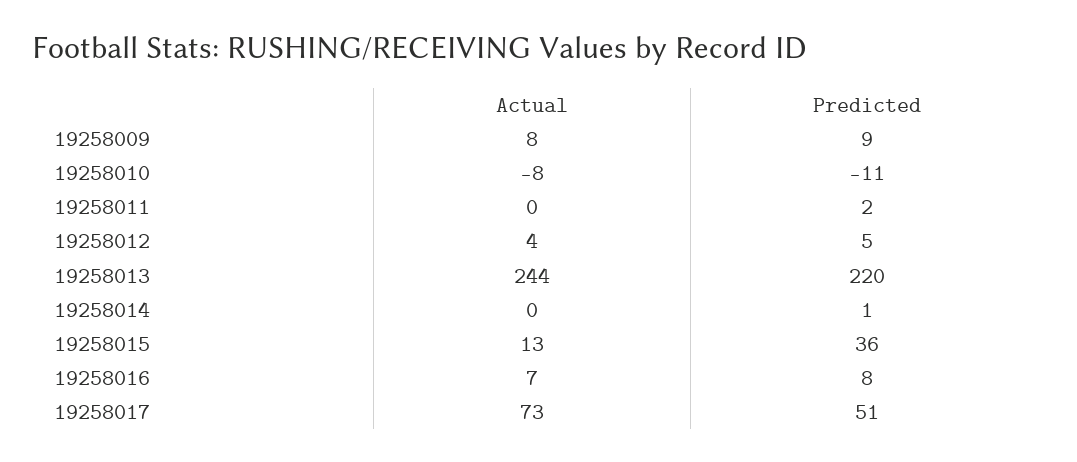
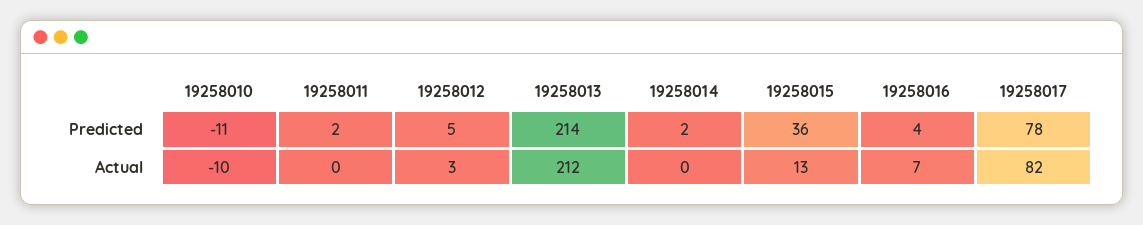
Actual, 19258009: 8 -> none
Predicted, 19258009: 9 -> none
Actual, 19258010: -8 -> -10
Actual, 19258012: 4 -> 3
Actual, 19258013: 244 -> 212
Predicted, 19258013: 220 -> 214
Predicted, 19258014: 1 -> 2
Predicted, 19258016: 8 -> 4
Actual, 19258017: 73 -> 82
Predicted, 19258017: 51 -> 78

